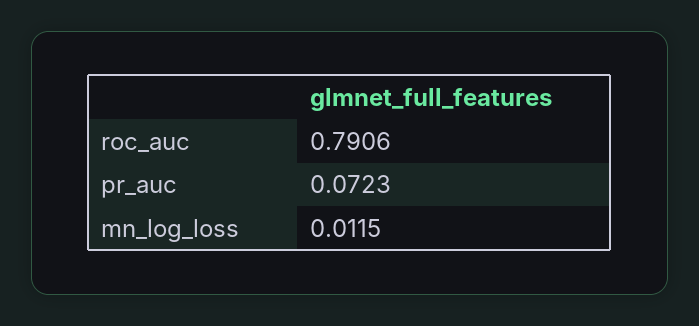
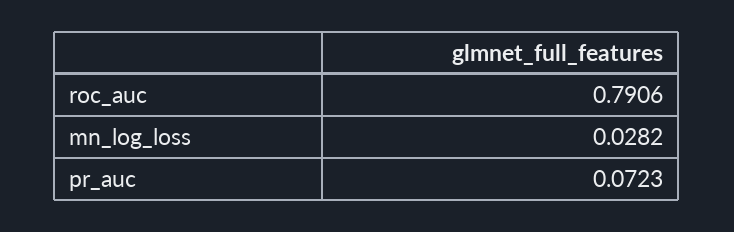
mn_log_loss: 0.0115 -> 0.0282

